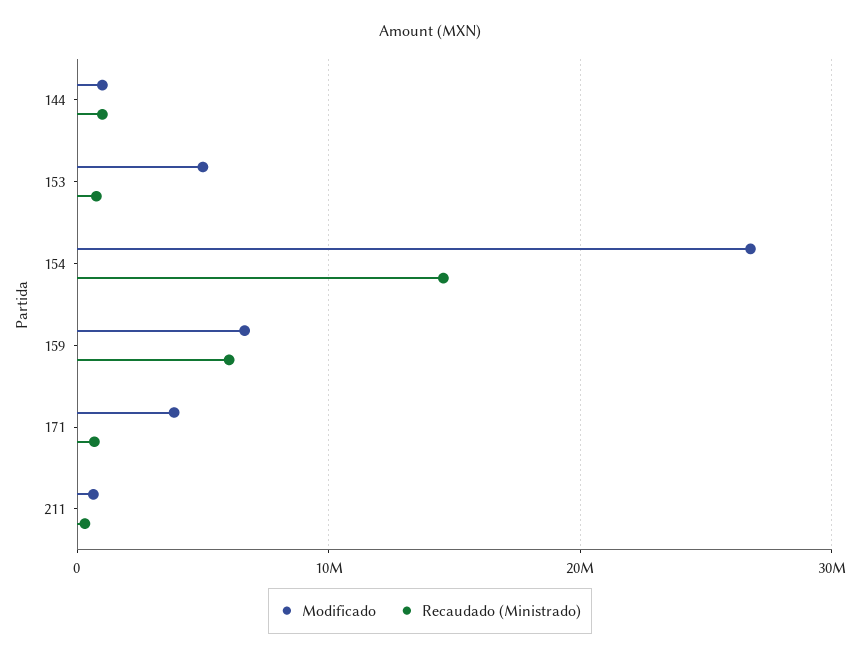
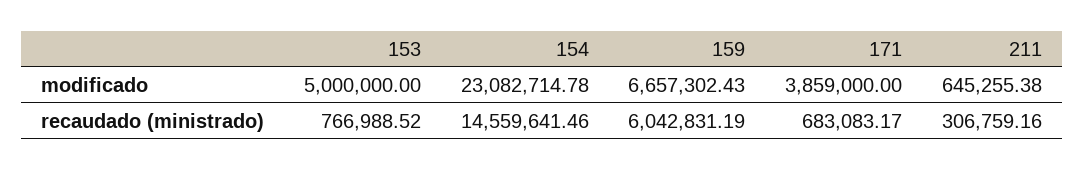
Modificado, 144: 1000000 -> none
Recaudado (Ministrado), 144: 1000000 -> none
Modificado, 154: 27000000 -> 23082714.78

